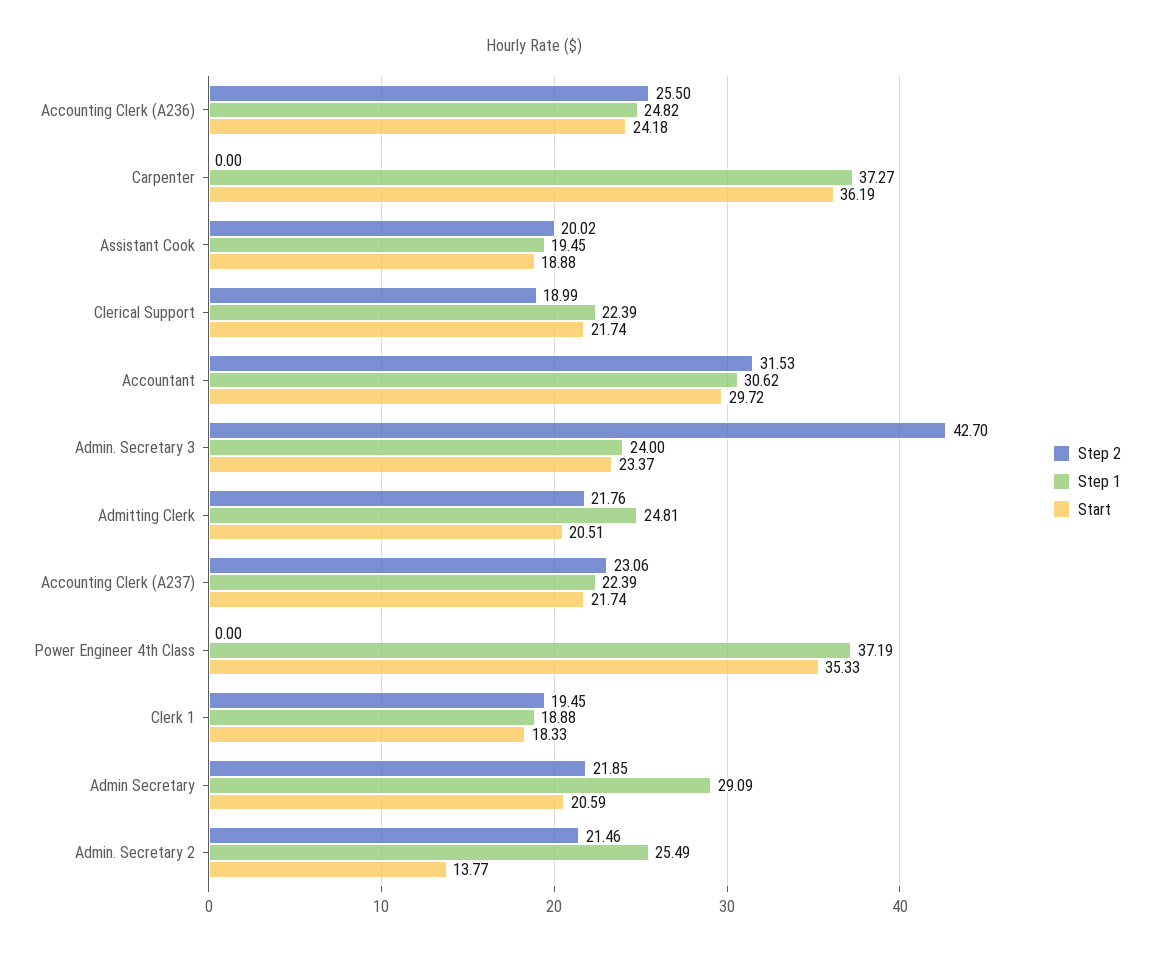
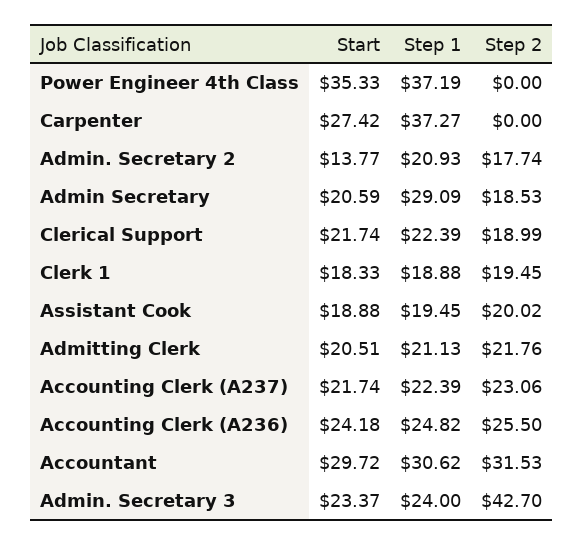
Start, Carpenter: 36.19 -> 27.42
Step 1, Admitting Clerk: 24.81 -> 21.13
Step 2, Admin Secretary: 21.85 -> 18.53
Step 2, Admin. Secretary 2: 21.46 -> 17.74
Step 1, Admin. Secretary 2: 25.49 -> 20.93

